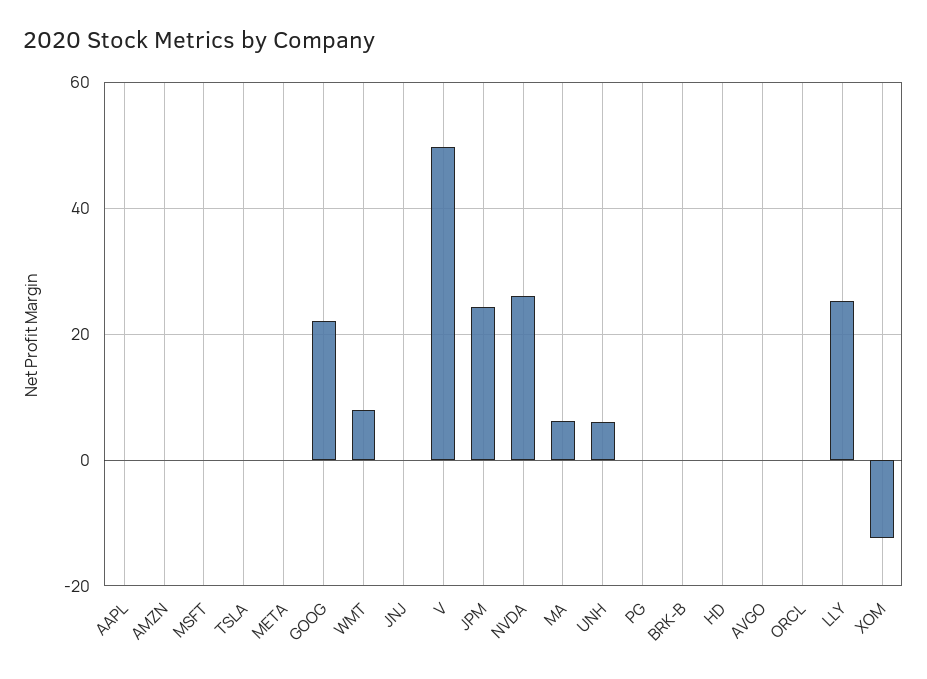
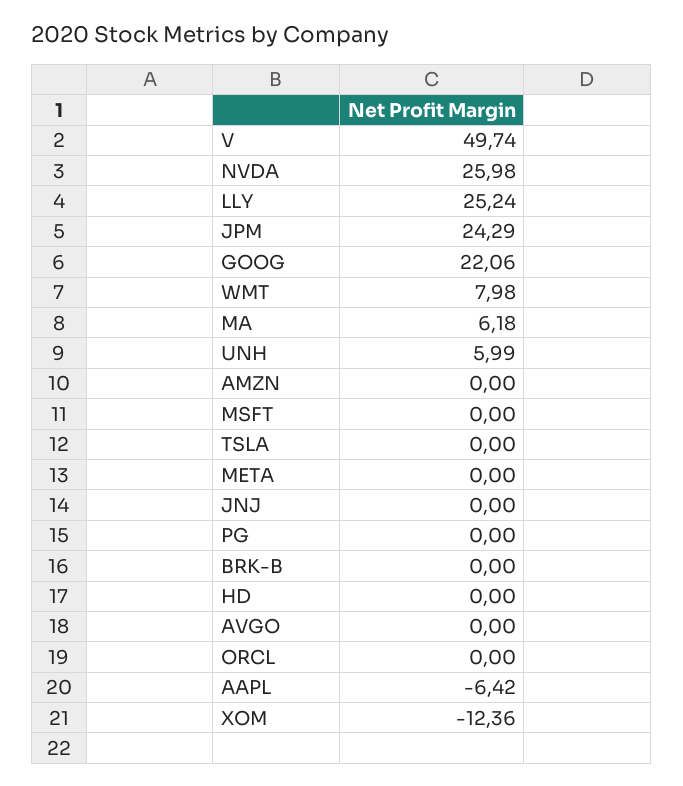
AAPL: 0 -> -6.42

